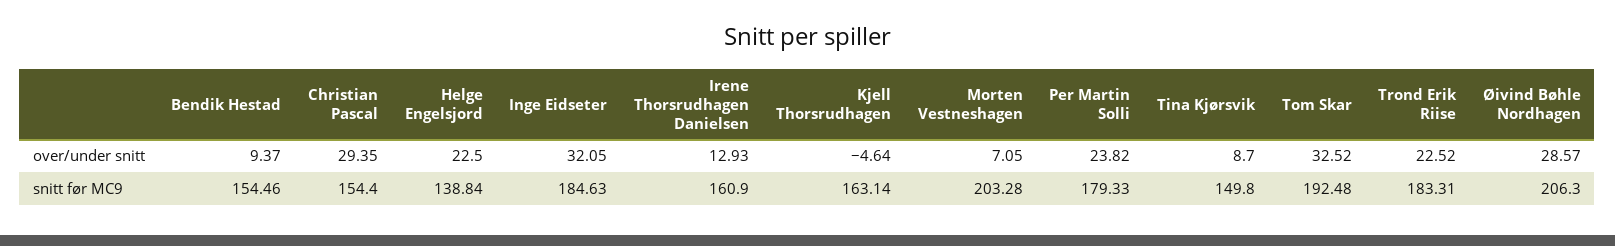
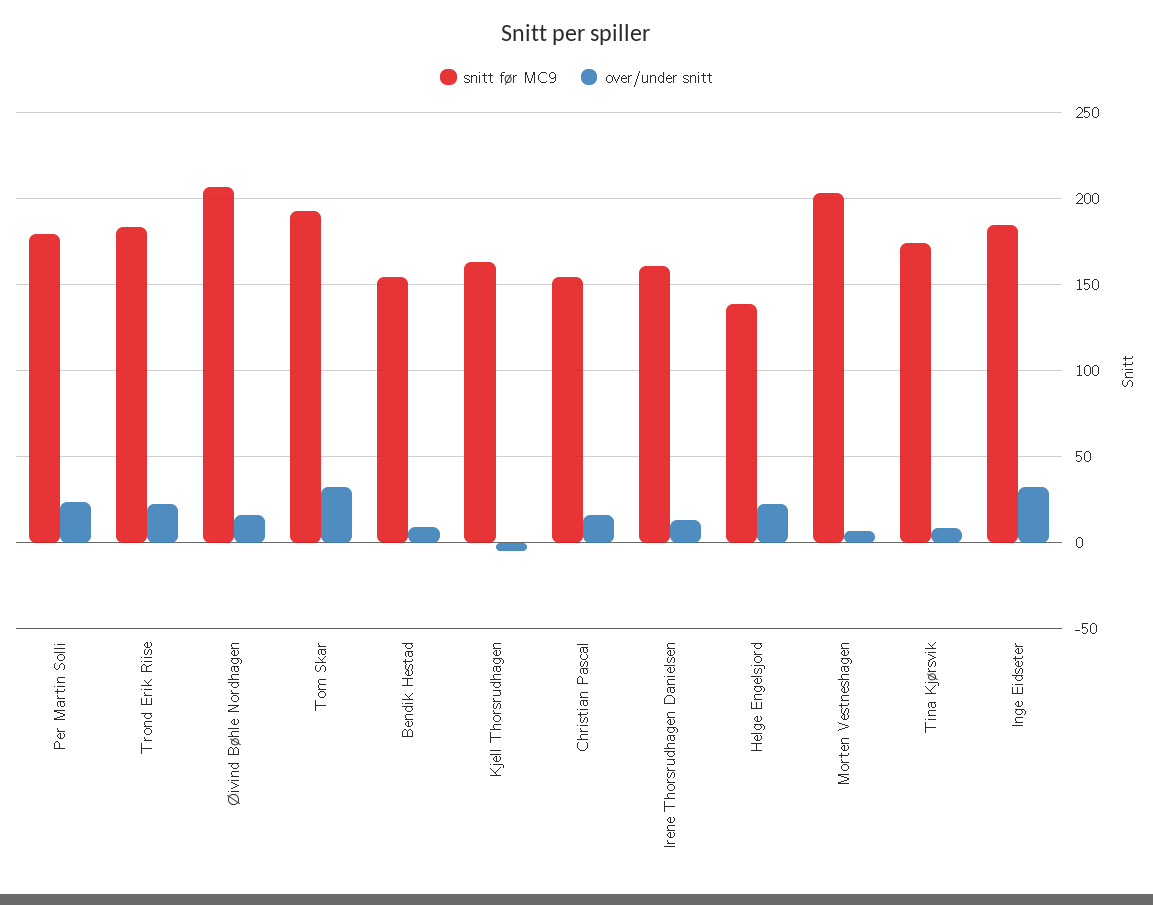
over/under snitt, Christian Pascal: 29.35 -> 15
over/under snitt, Øivind Bøhle Nordhagen: 28.57 -> 15
snitt før MC9, Tina Kjørsvik: 149.8 -> 175

